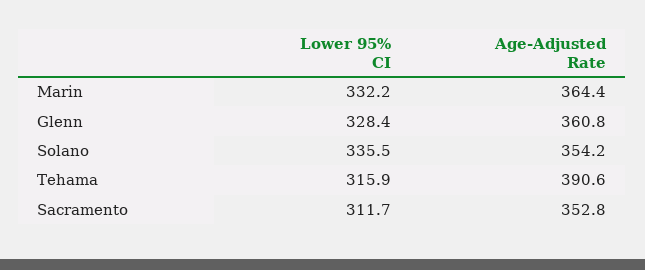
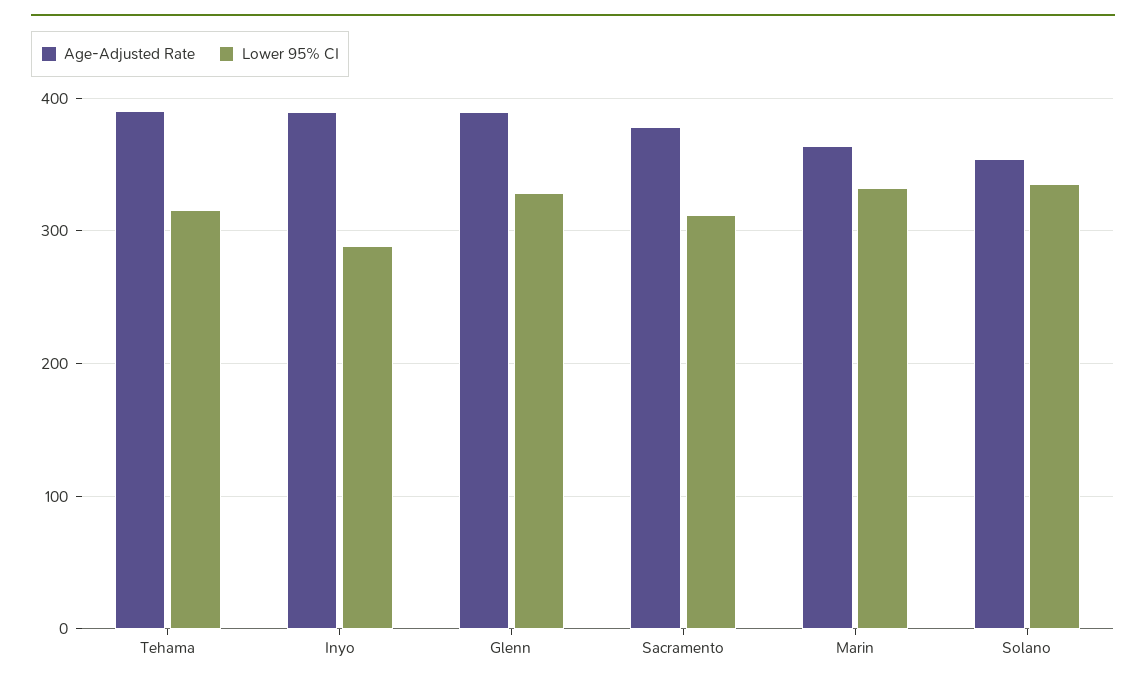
Age-Adjusted Rate, Glenn: 360.8 -> 390
Age-Adjusted Rate, Sacramento: 352.8 -> 380
Age-Adjusted Rate, Inyo: none -> 390
Lower 95% CI, Inyo: none -> 290

